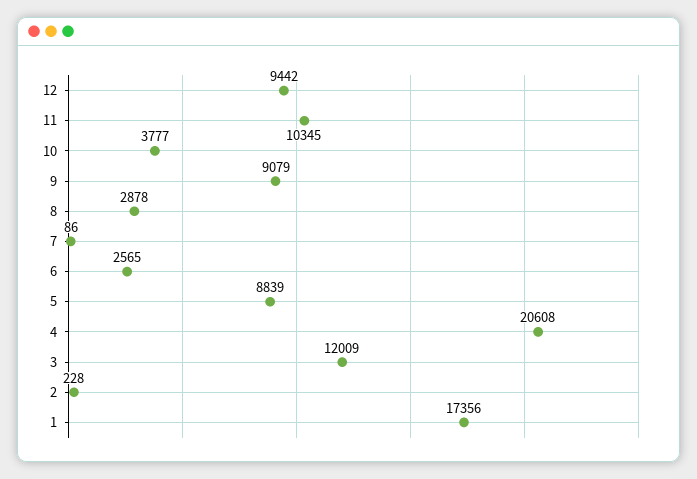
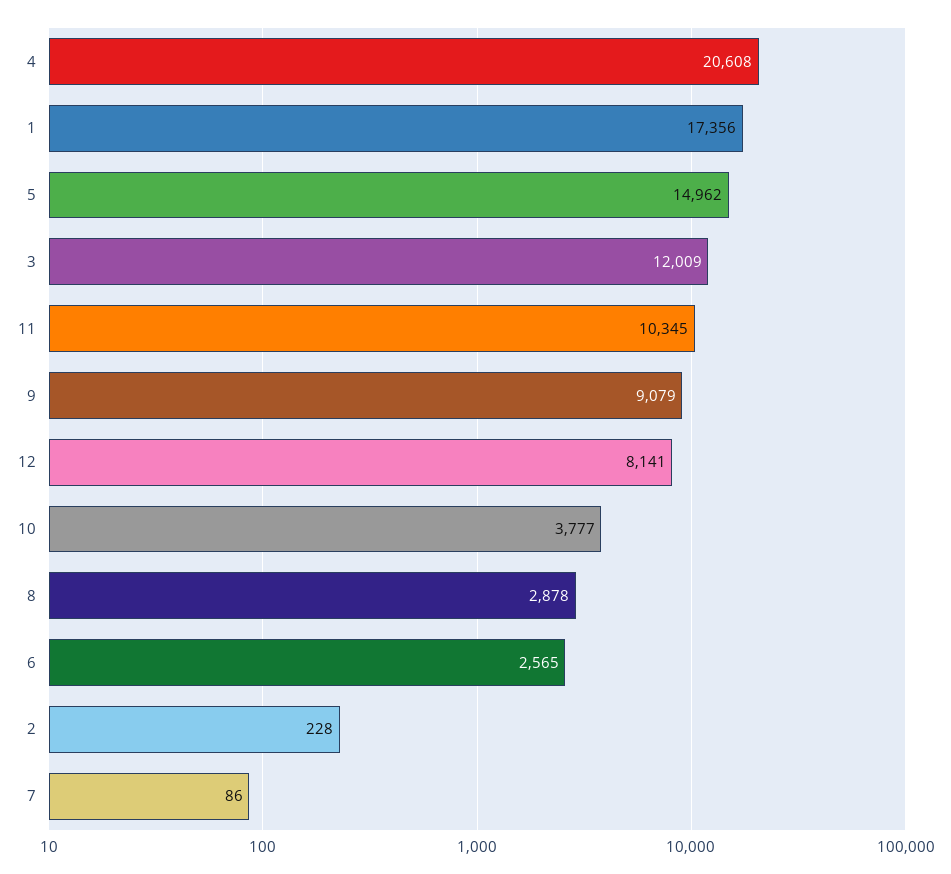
12: 9442 -> 8141
5: 8839 -> 14962

